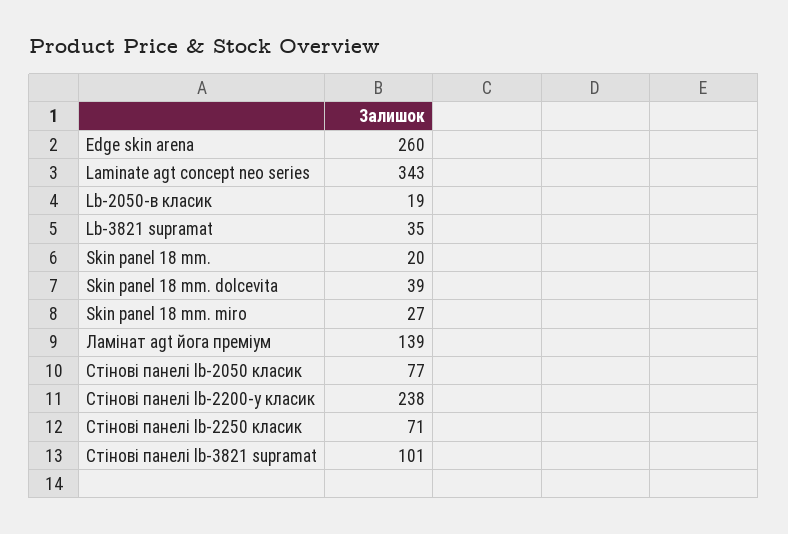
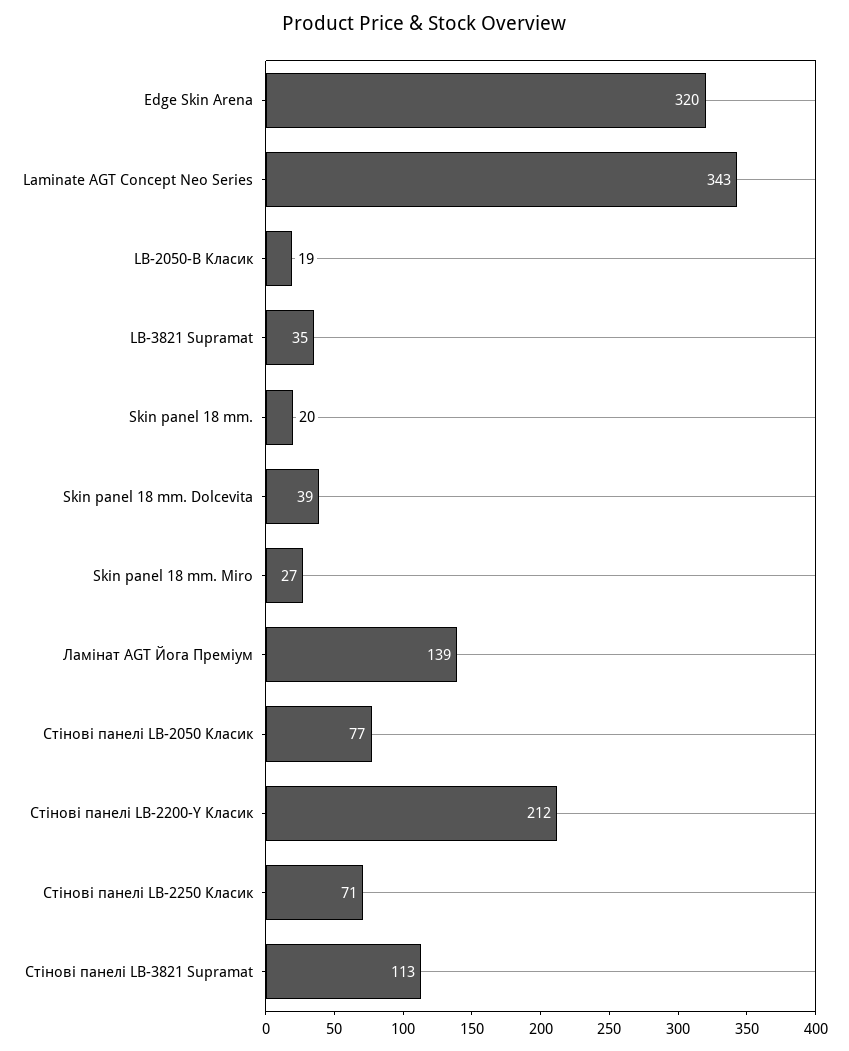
Edge skin arena: 260 -> 320
Стінові панелі lb-2200-y класик: 238 -> 212
Стінові панелі lb-3821 supramat: 101 -> 113

